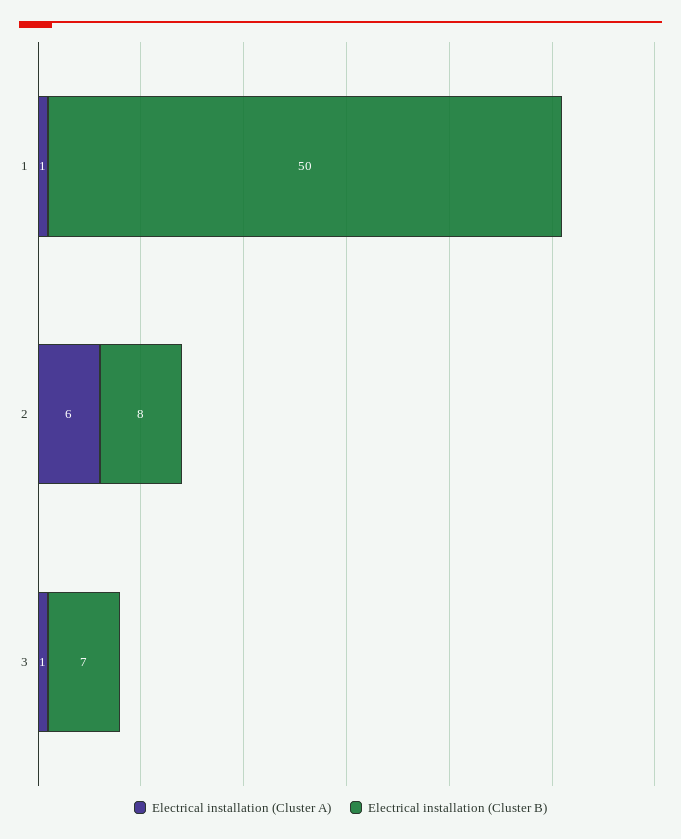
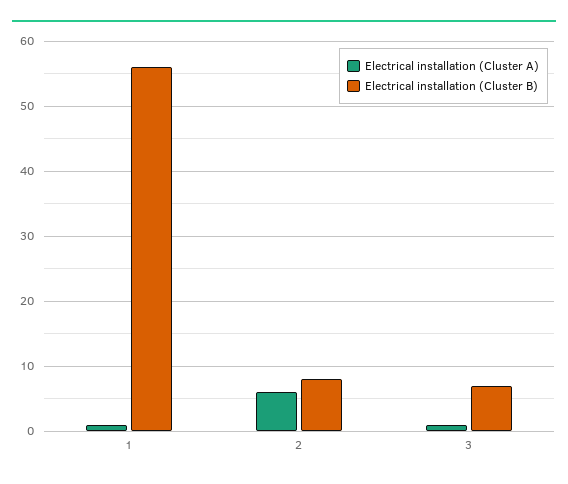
Electrical installation (Cluster B), 1: 50 -> 56

